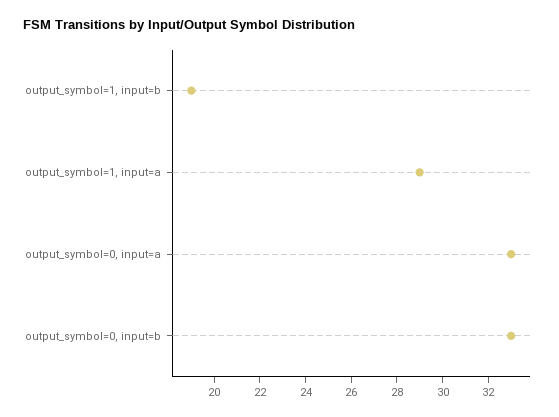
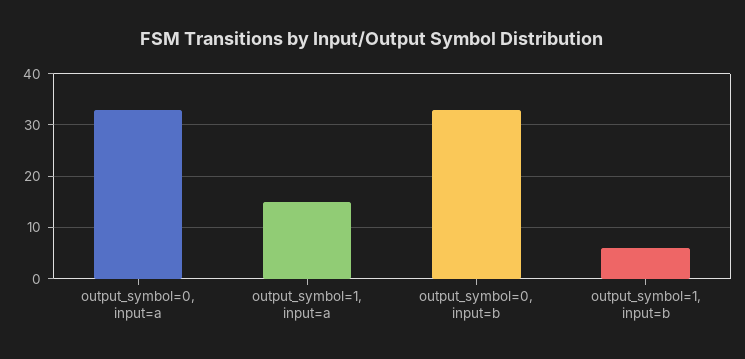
output_symbol=1, input=b: 19 -> 5
output_symbol=1, input=a: 29 -> 15

